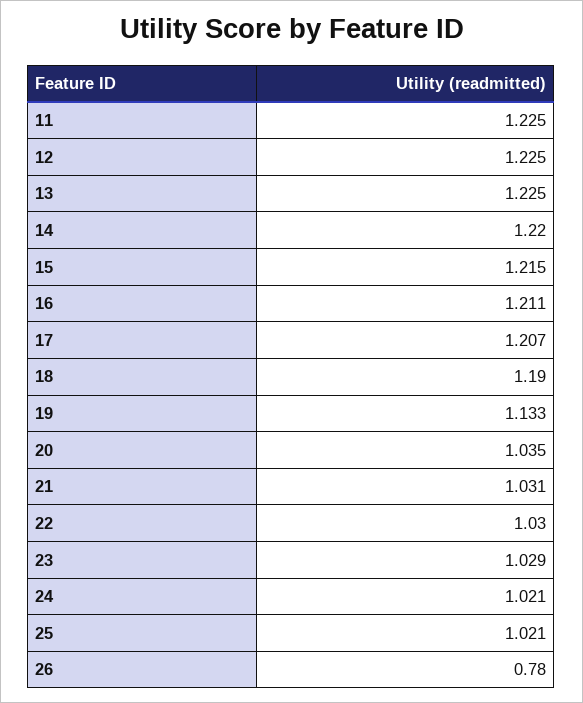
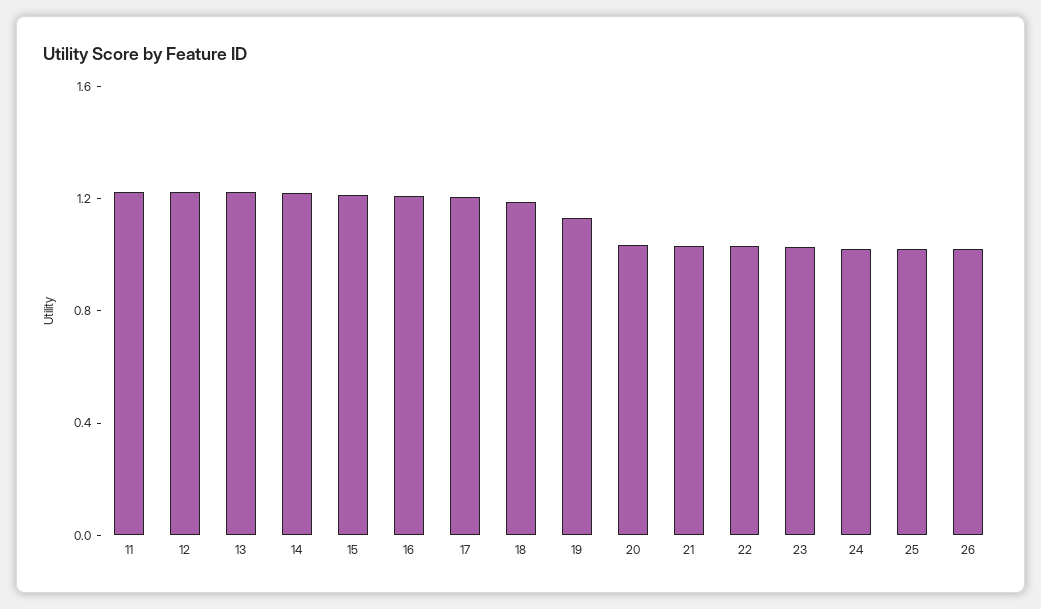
26: 0.78 -> 1

